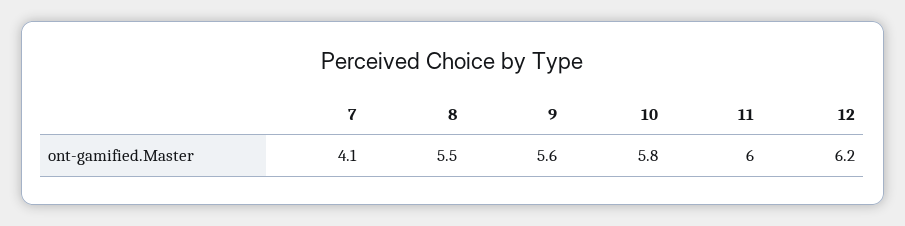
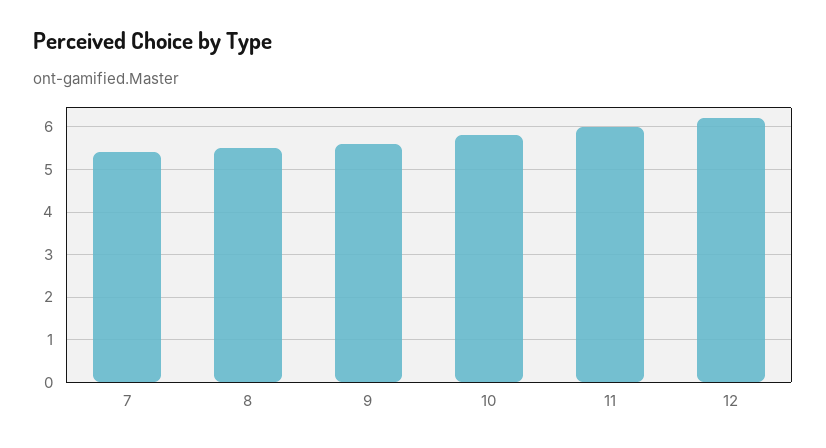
7: 4.1 -> 5.5

